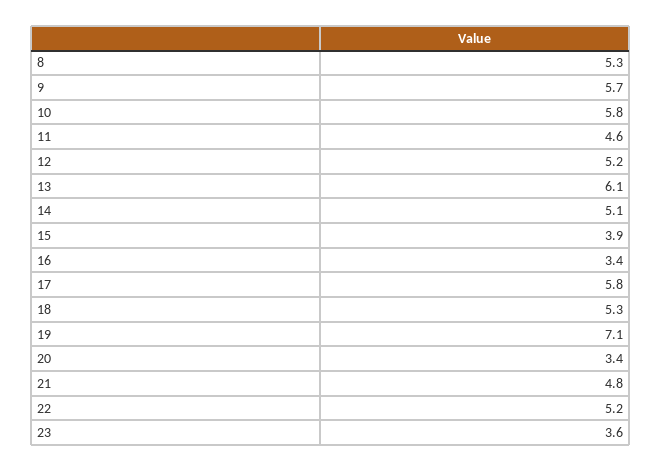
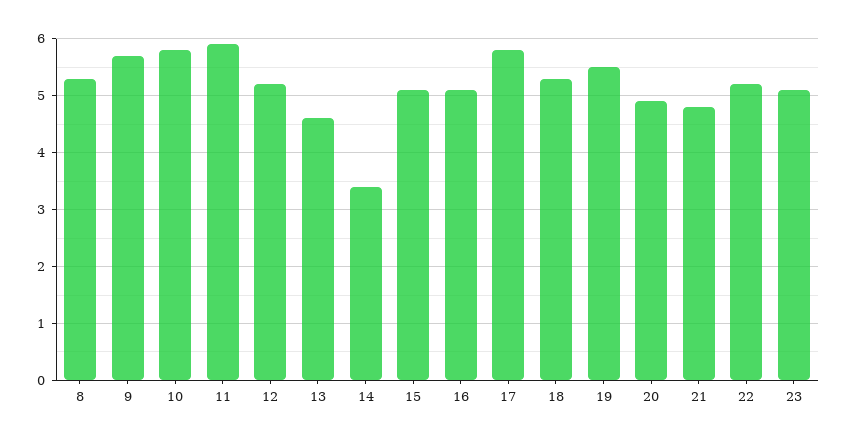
11: 4.6 -> 6
13: 6.1 -> 4.5
14: 5.1 -> 3.5
15: 3.9 -> 5
16: 3.4 -> 5
19: 7.1 -> 5.5
20: 3.4 -> 5
23: 3.6 -> 5

